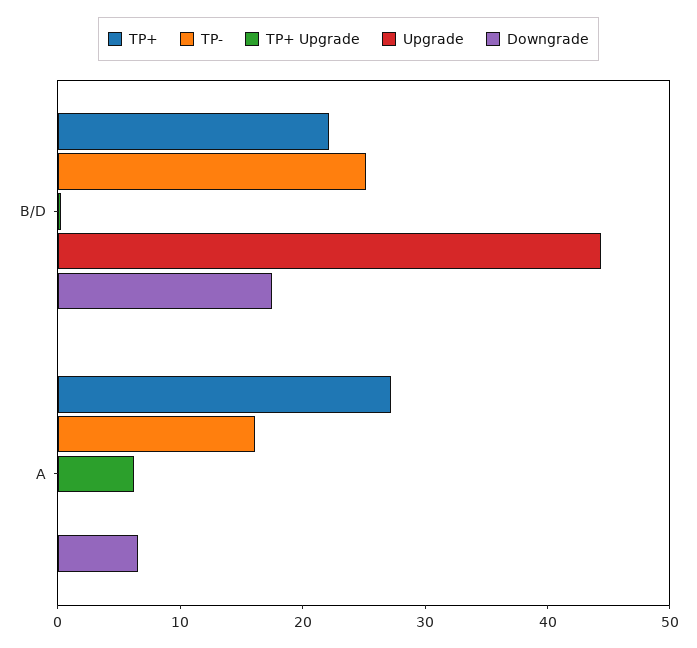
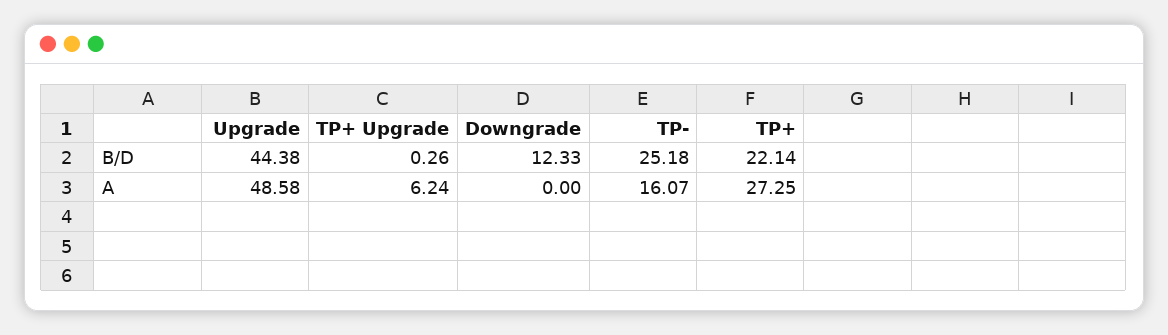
Downgrade, B/D: 18 -> 12.33
Upgrade, A: 0 -> 48.58
Downgrade, A: 6 -> 0

